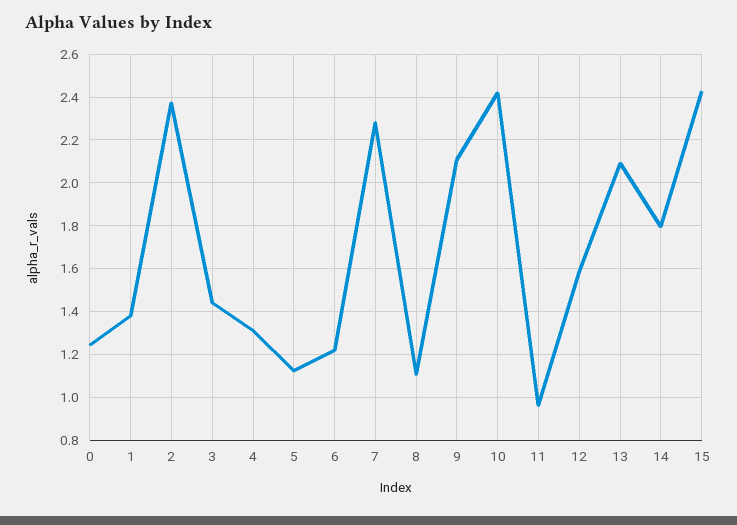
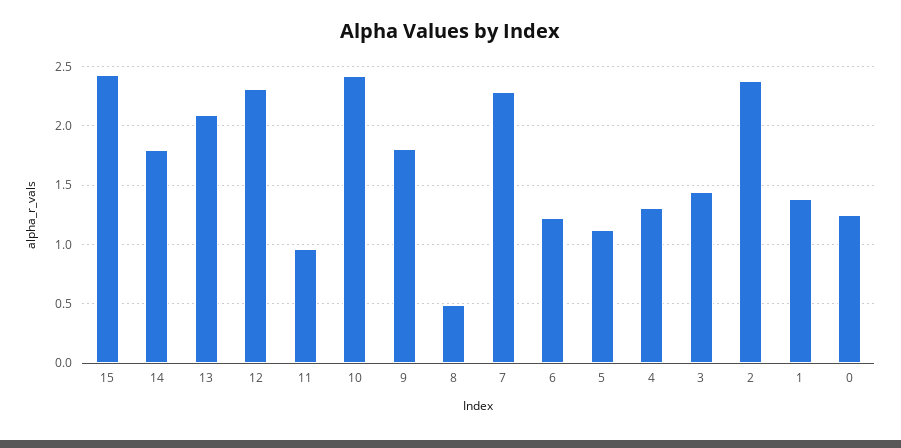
8: 1.1 -> 0.5
9: 2.1 -> 1.8
12: 1.6 -> 2.3

